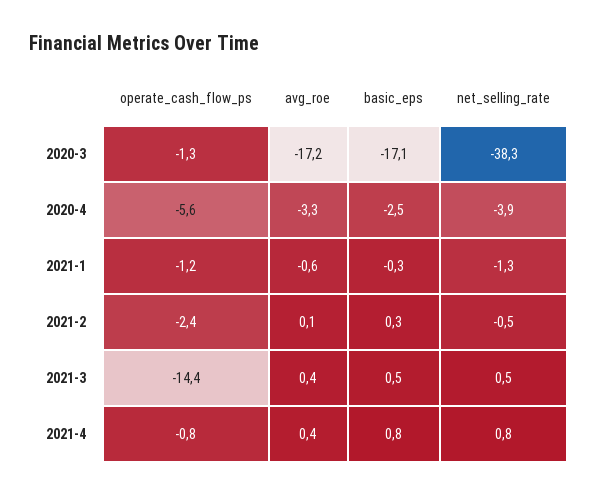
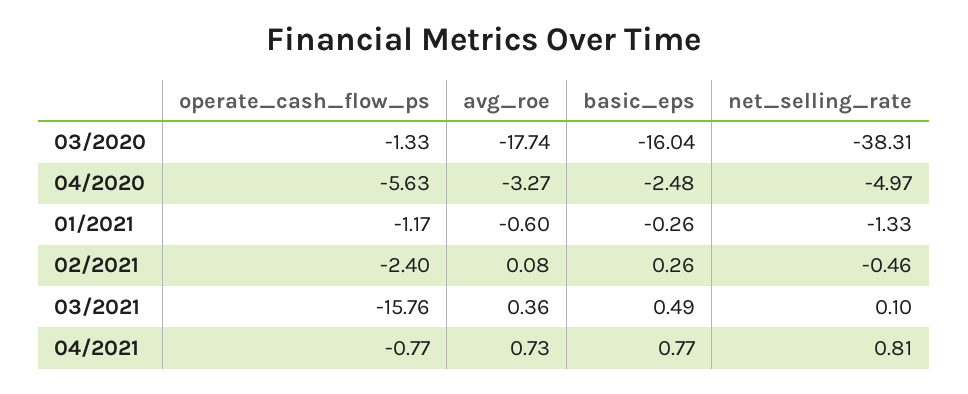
avg_roe, 2020-3: -17.2 -> -17.74
basic_eps, 2020-3: -17.1 -> -16.04
net_selling_rate, 2020-4: -3.9 -> -4.97
operate_cash_flow_ps, 2021-3: -14.4 -> -15.76
net_selling_rate, 2021-3: 0.5 -> 0.1
avg_roe, 2021-4: 0.4 -> 0.73

